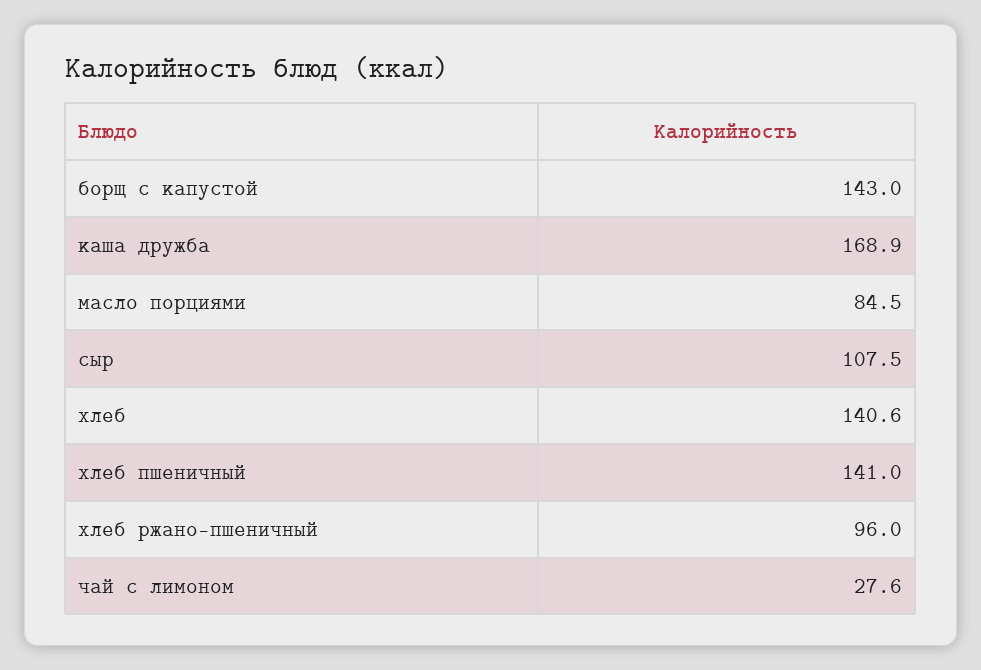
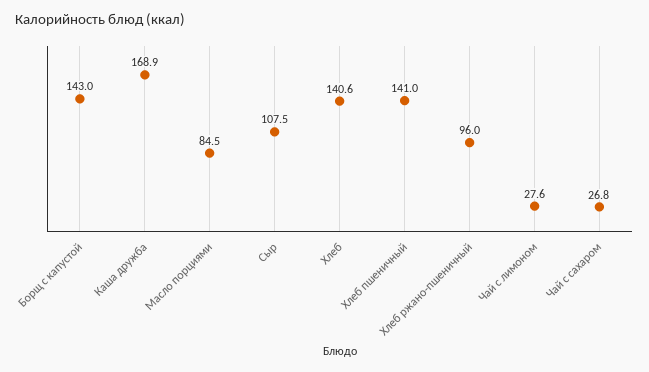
Чай с сахаром: none -> 26.8

